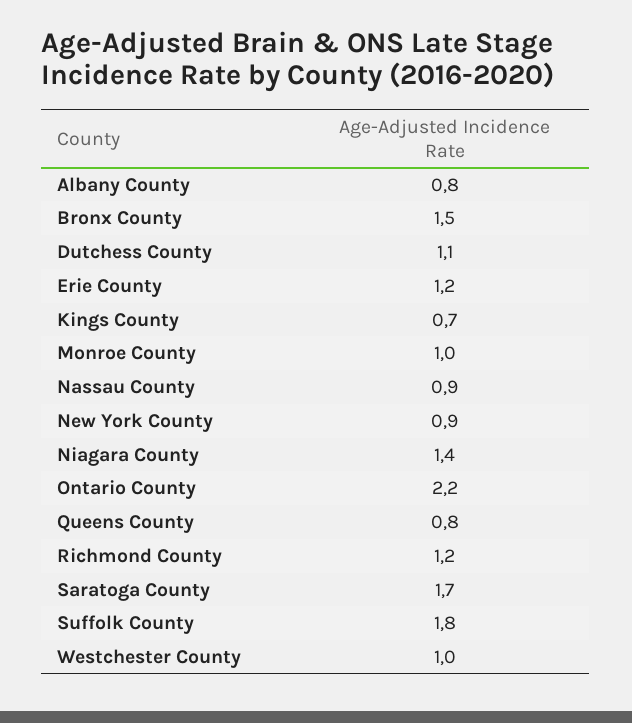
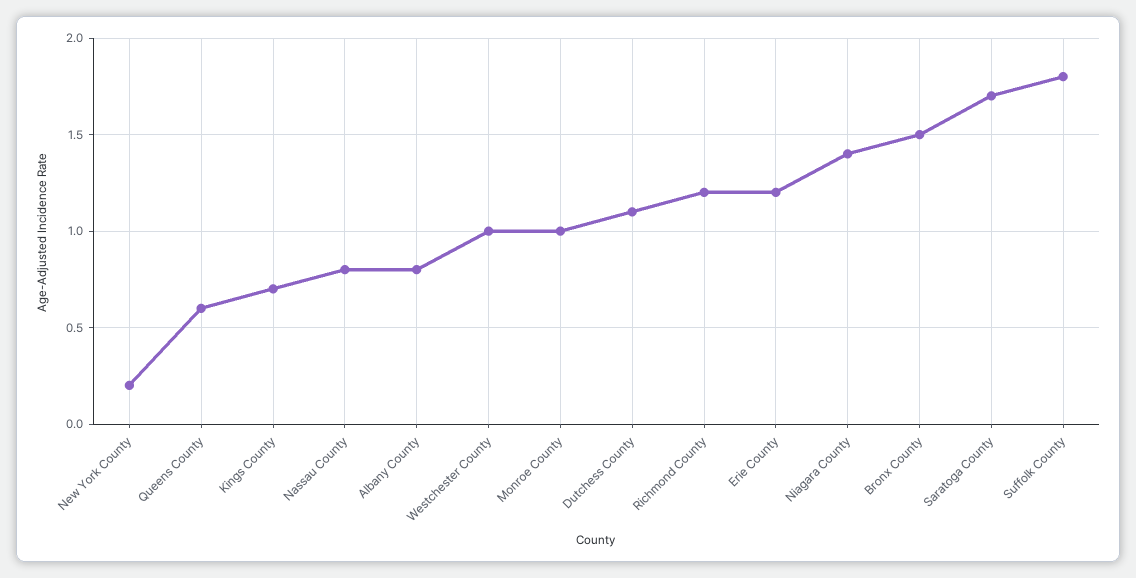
Nassau County: 0.9 -> 0.8
New York County: 0.9 -> 0.2
Ontario County: 2.2 -> none
Queens County: 0.8 -> 0.6

